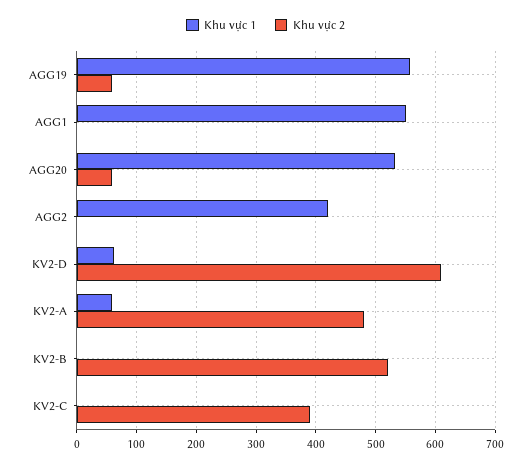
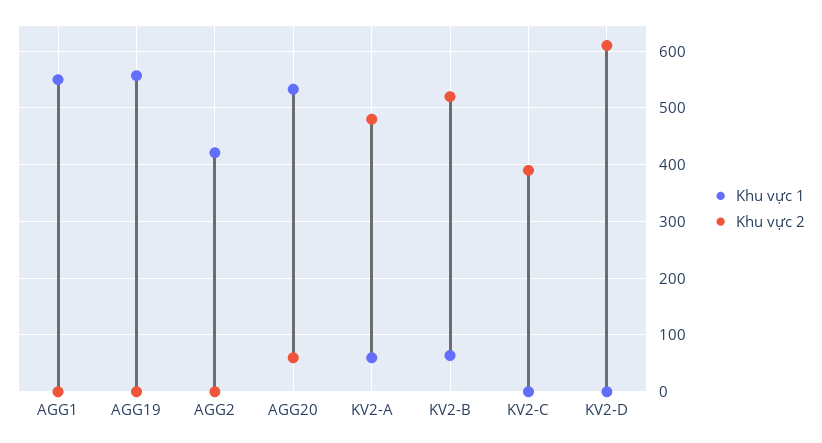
Khu vực 2, AGG19: 60 -> 0
Khu vực 1, KV2-D: 60 -> 0
Khu vực 1, KV2-B: 0 -> 60

